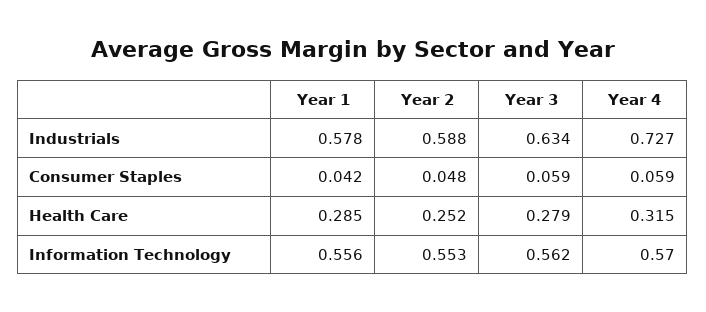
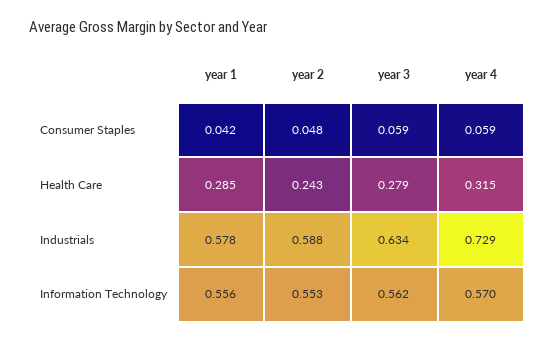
Year 4, Industrials: 0.727 -> 0.729
Year 2, Health Care: 0.252 -> 0.243

